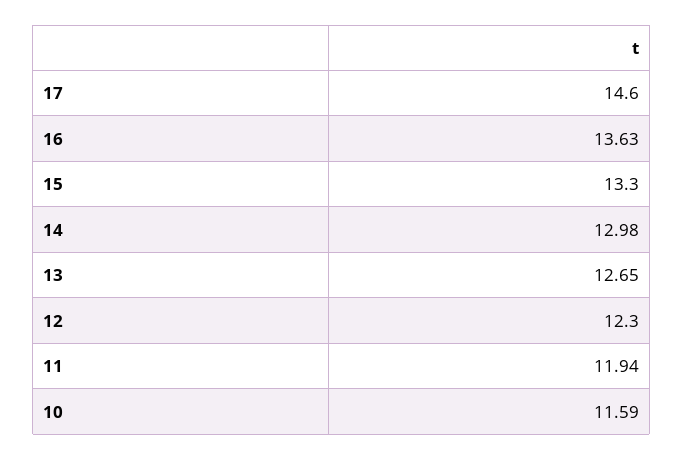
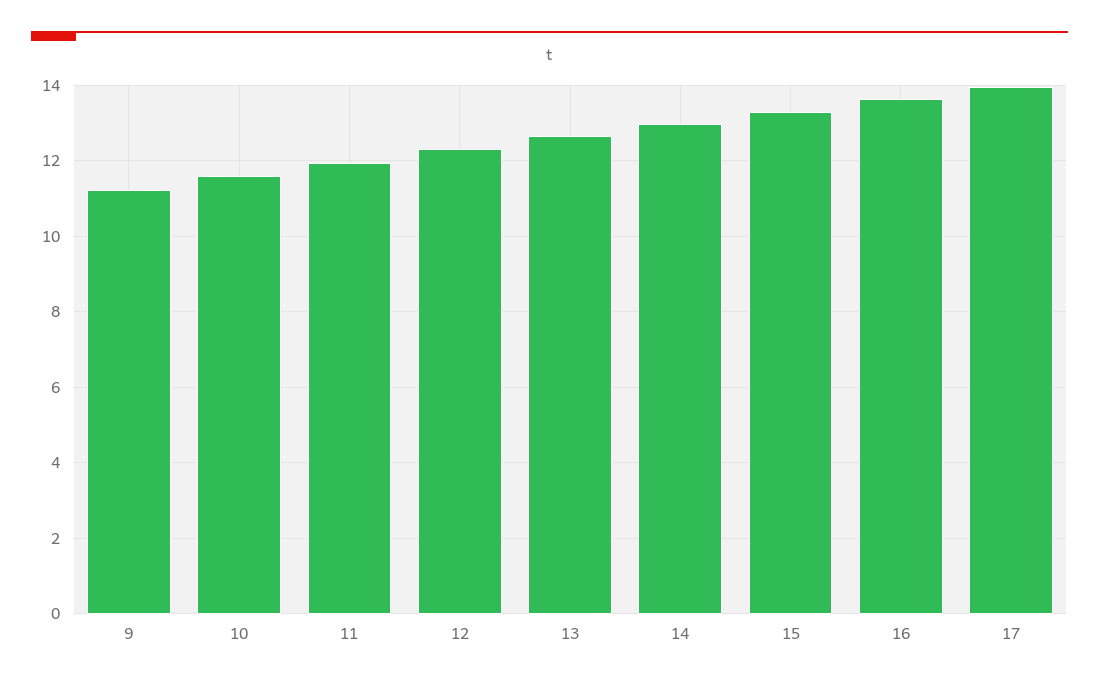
17: 14.6 -> 14
9: none -> 11.2

